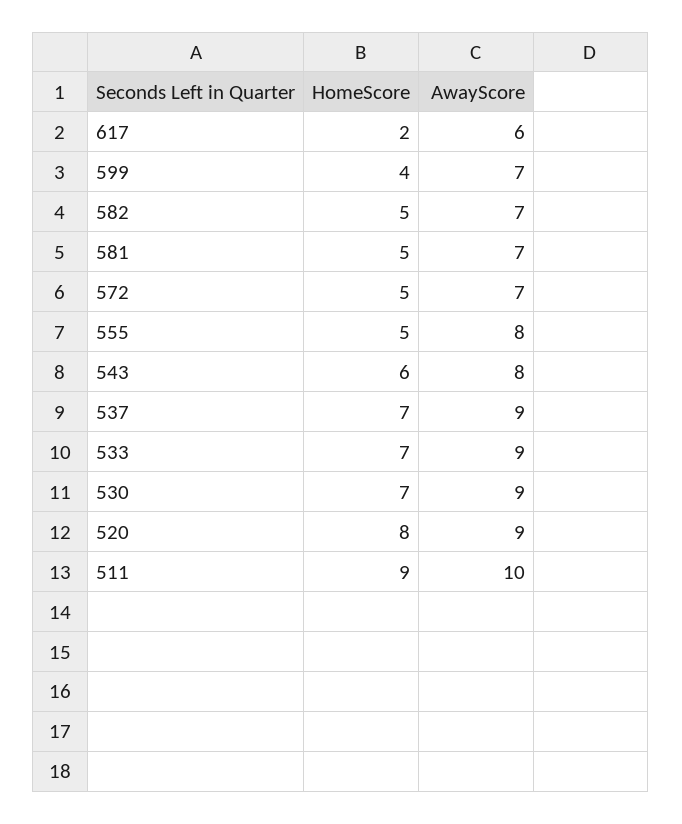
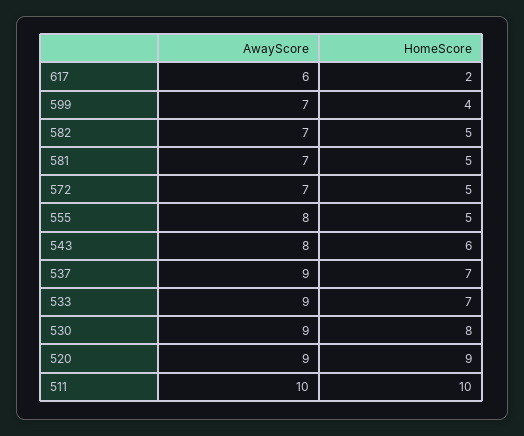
HomeScore, 530: 7 -> 8
HomeScore, 520: 8 -> 9
HomeScore, 511: 9 -> 10

